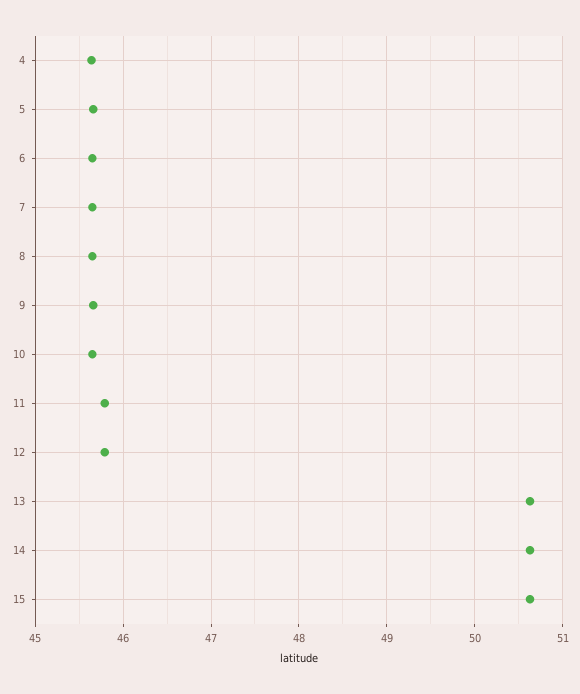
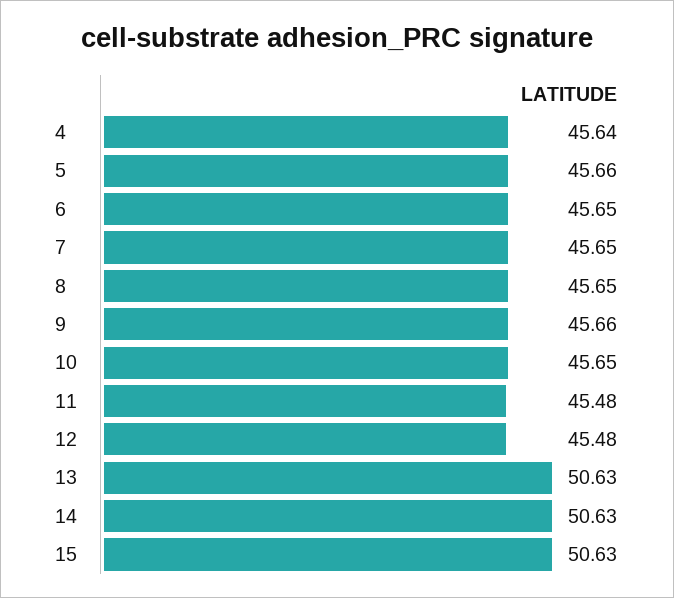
11: 45.8 -> 45.48
12: 45.8 -> 45.48

